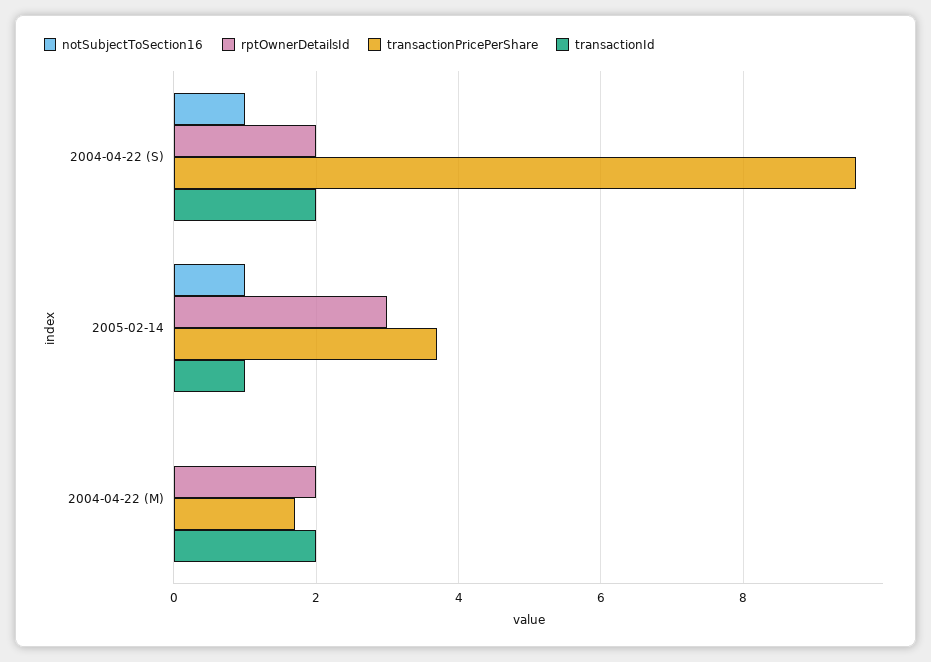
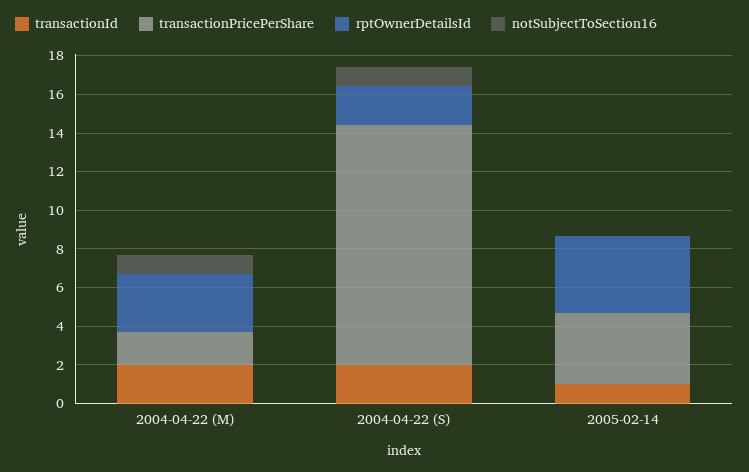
transactionPricePerShare, 2004-04-22 (S): 9.6 -> 12.5
notSubjectToSection16, 2005-02-14: 1 -> 0
rptOwnerDetailsId, 2005-02-14: 3 -> 4
notSubjectToSection16, 2004-04-22 (M): 0 -> 1
rptOwnerDetailsId, 2004-04-22 (M): 2 -> 3

